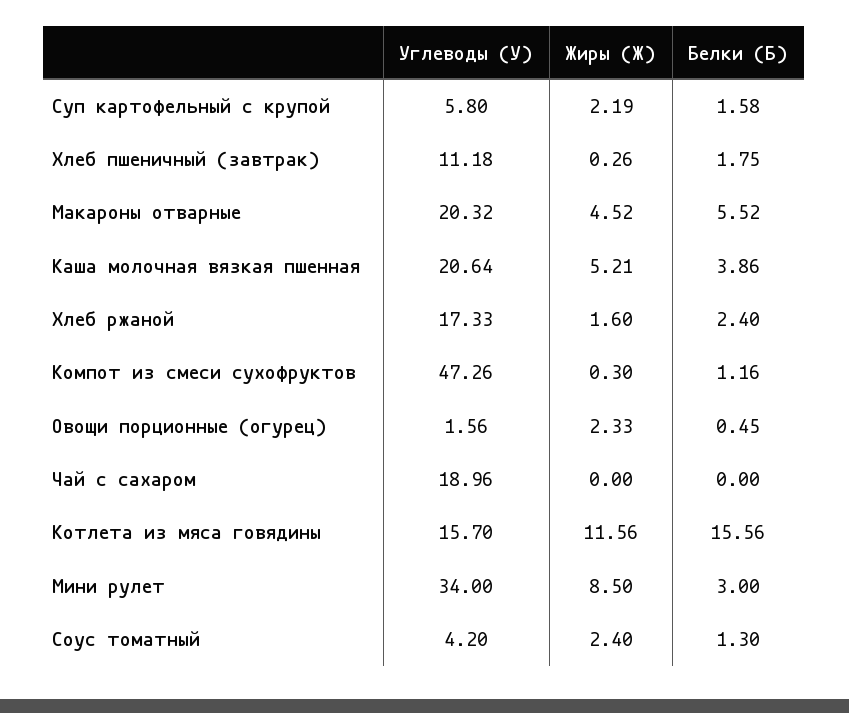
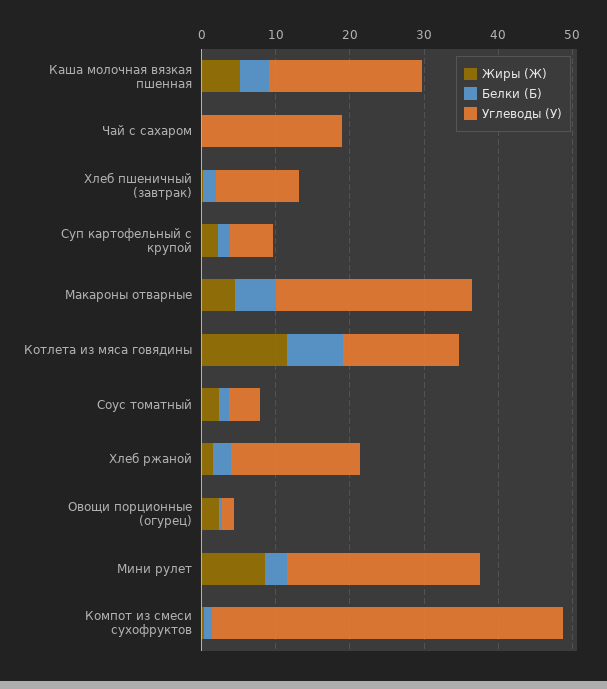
Углеводы (У), Макароны отварные: 20.32 -> 26
Белки (Б), Котлета из мяса говядины: 15.56 -> 8
Углеводы (У), Мини рулет: 34 -> 26

